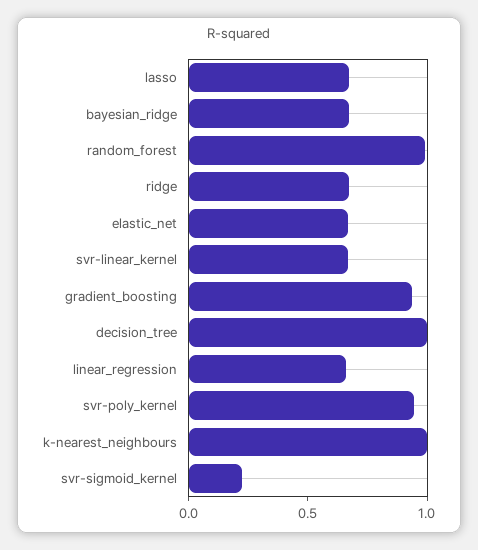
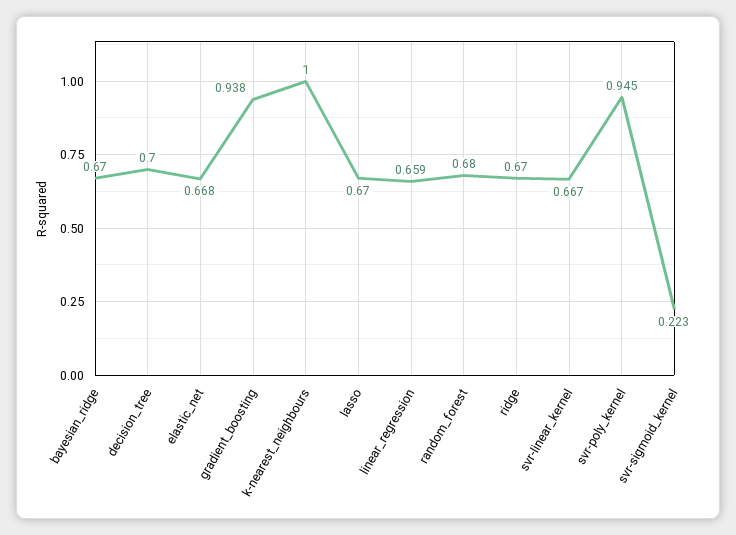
random_forest: 1 -> 0.68
decision_tree: 1 -> 0.7

